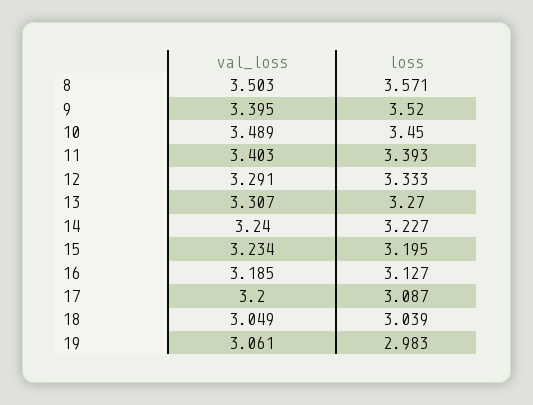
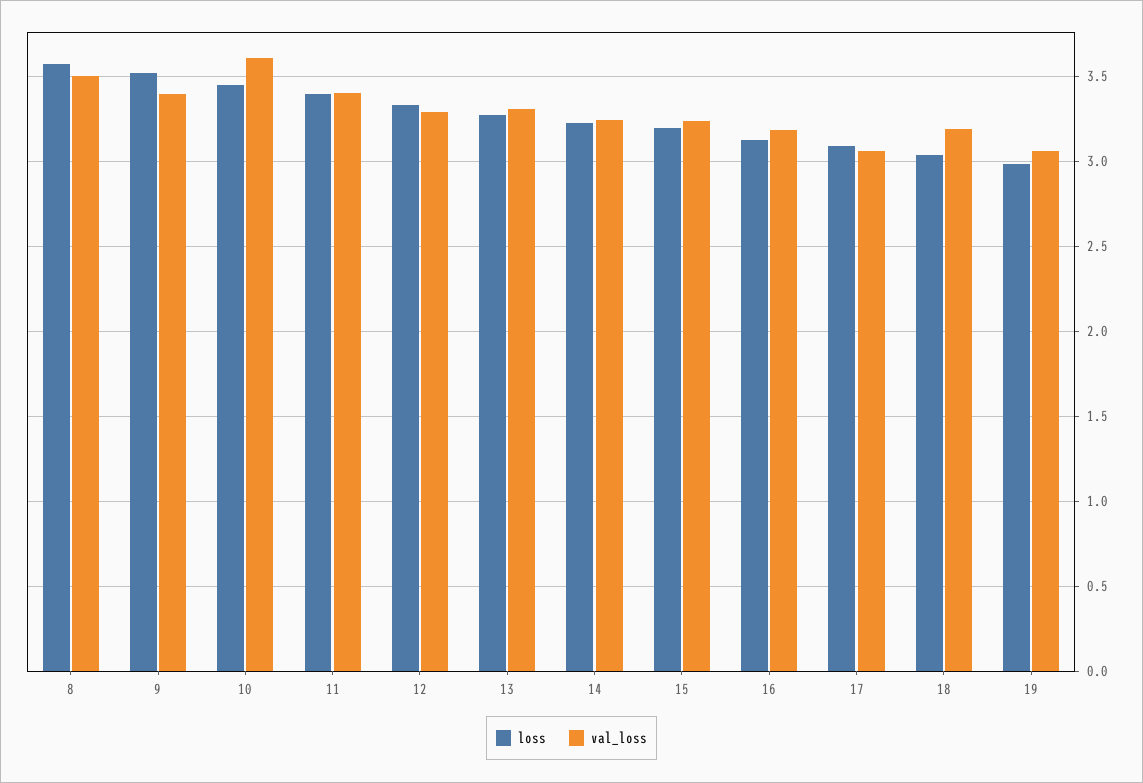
val_loss, 10: 3.489 -> 3.6
val_loss, 17: 3.2 -> 3.05
val_loss, 18: 3.049 -> 3.2

